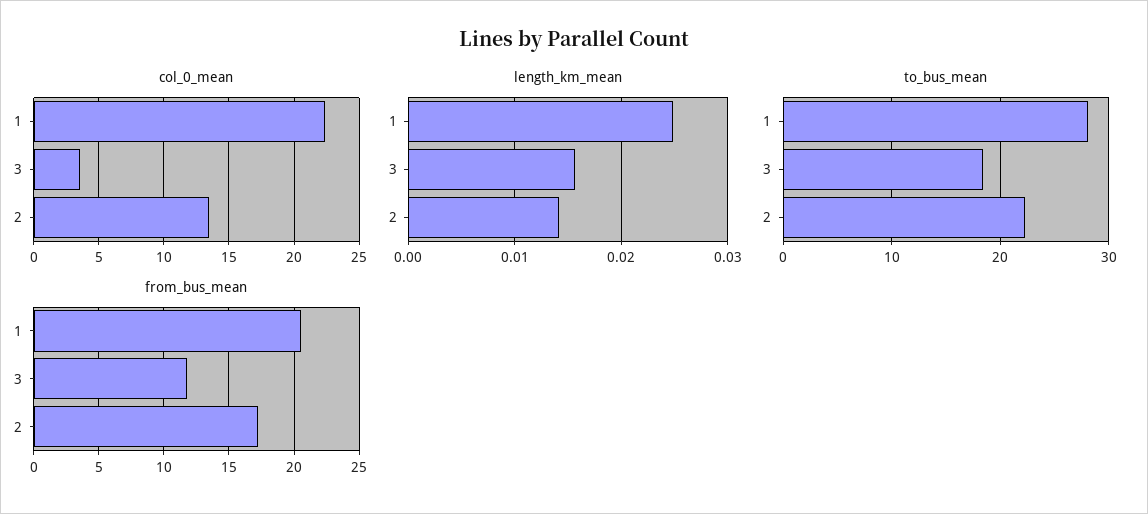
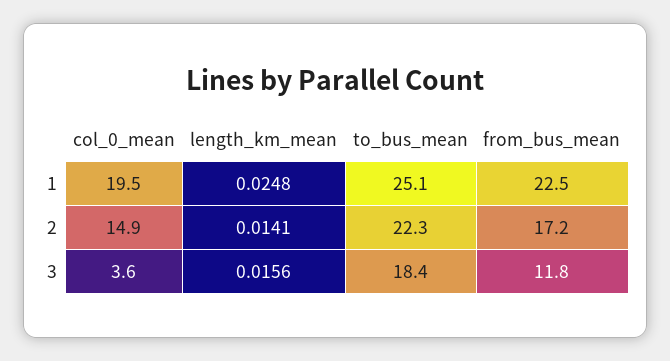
col_0_mean, 1: 22.5 -> 19.5
col_0_mean, 2: 13.5 -> 14.9
to_bus_mean, 1: 28 -> 25.1
from_bus_mean, 1: 20.5 -> 22.5

